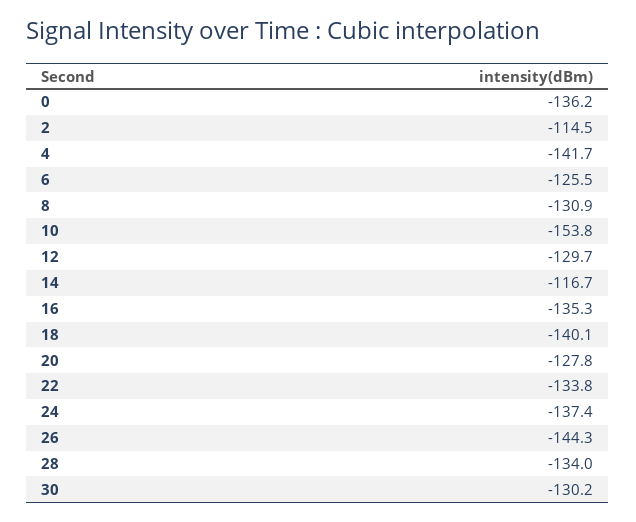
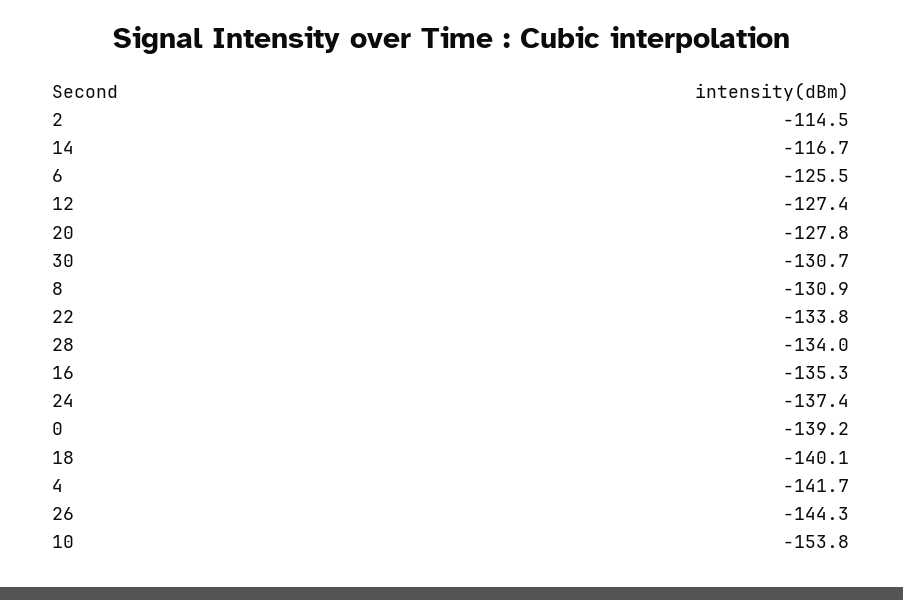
0: -136.2 -> -139.2
12: -129.7 -> -127.4
30: -130.2 -> -130.7

